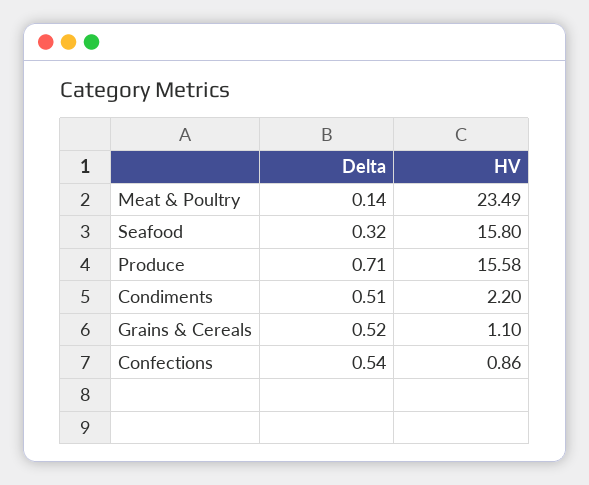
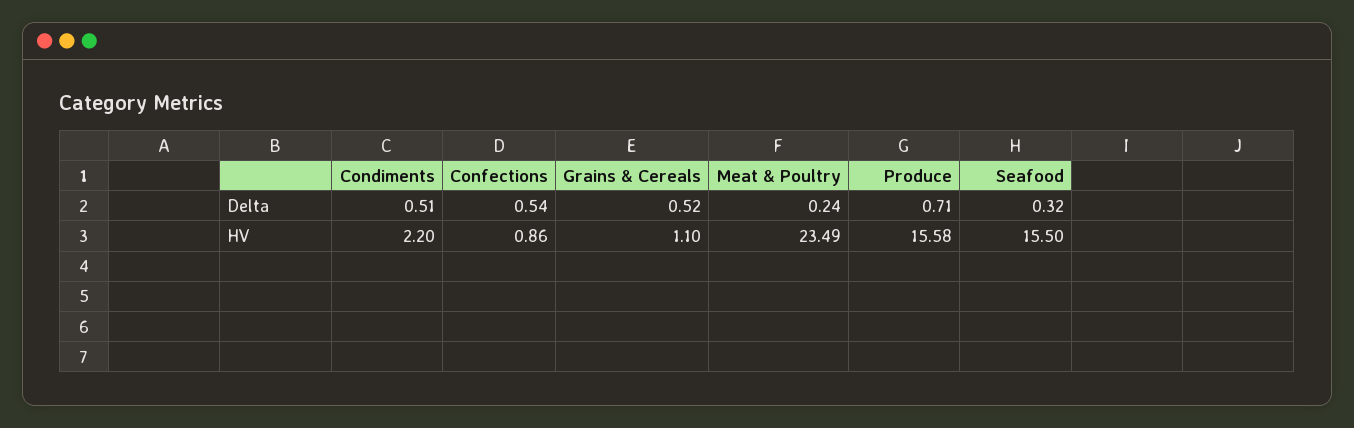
Delta, Meat & Poultry: 0.14 -> 0.24
HV, Seafood: 15.8 -> 15.5

